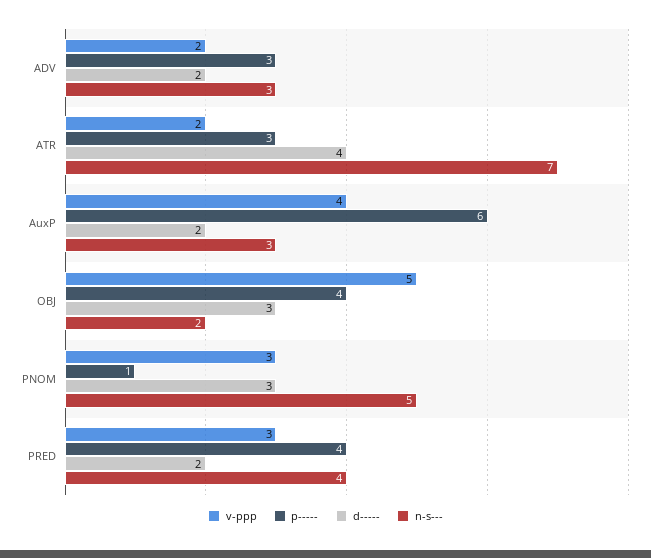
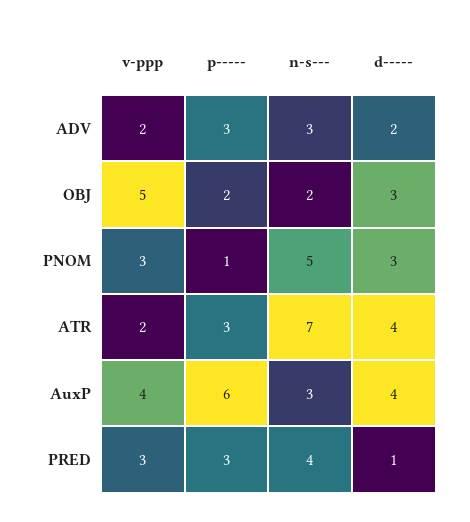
d-----, AuxP: 2 -> 4
p-----, OBJ: 4 -> 2
p-----, PRED: 4 -> 3
d-----, PRED: 2 -> 1

